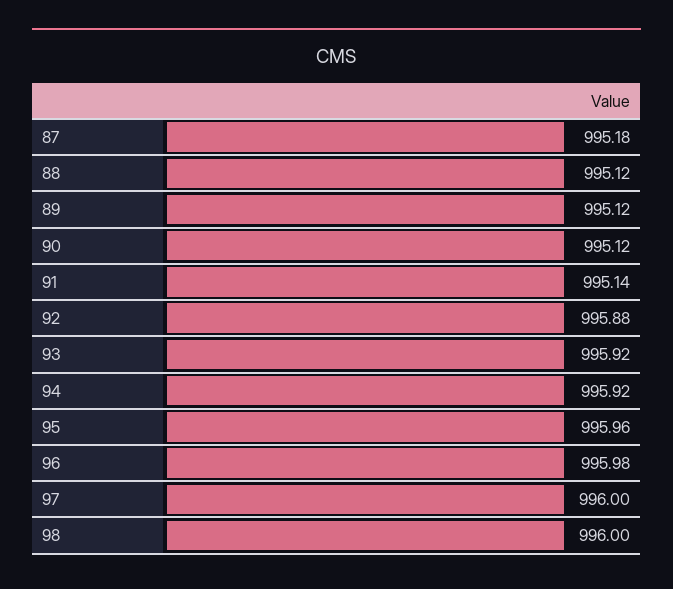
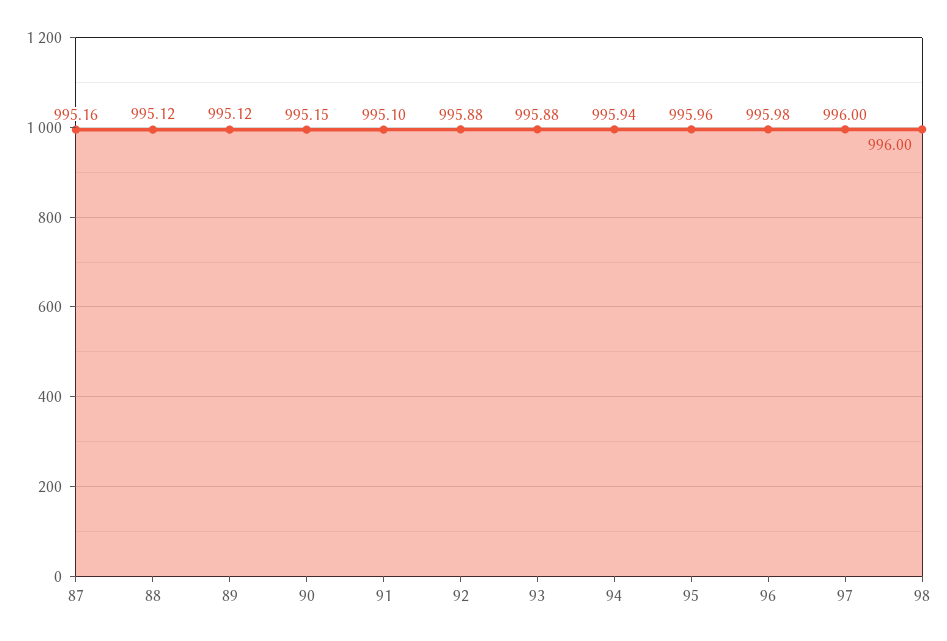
87: 995.18 -> 995.16
90: 995.12 -> 995.15
91: 995.14 -> 995.1
93: 995.92 -> 995.88
94: 995.92 -> 995.94

